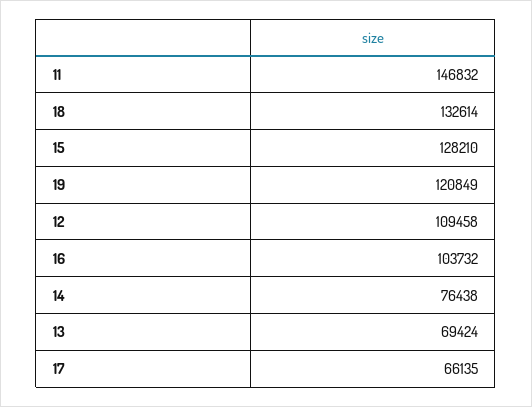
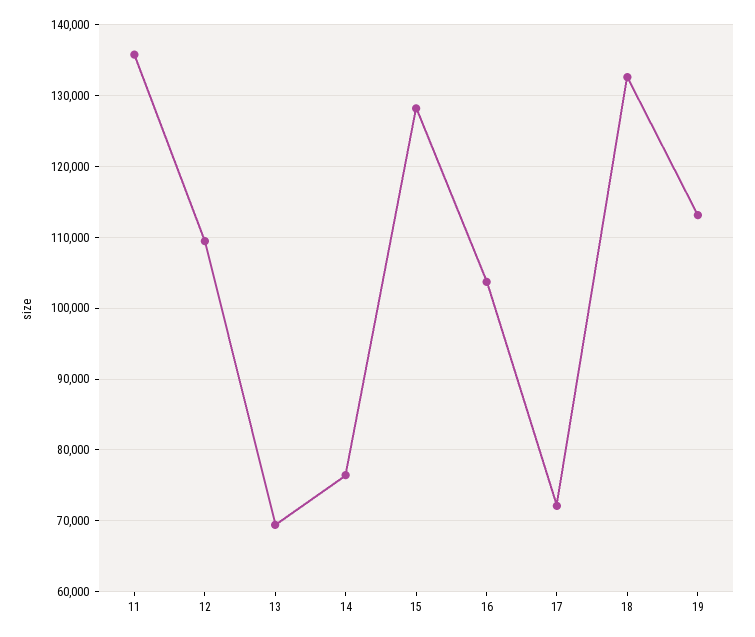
11: 146832 -> 136000
19: 120849 -> 113000
17: 66135 -> 72000

